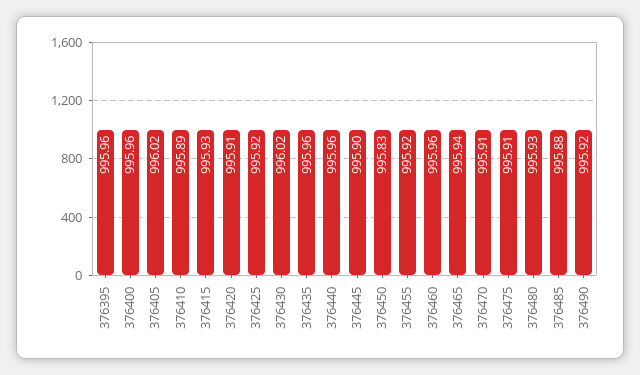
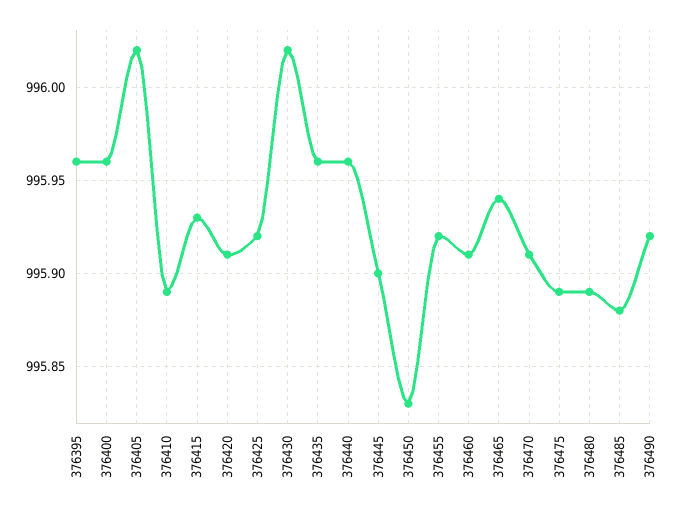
376460: 995.96 -> 995.91
376475: 995.91 -> 995.89
376480: 995.93 -> 995.89

